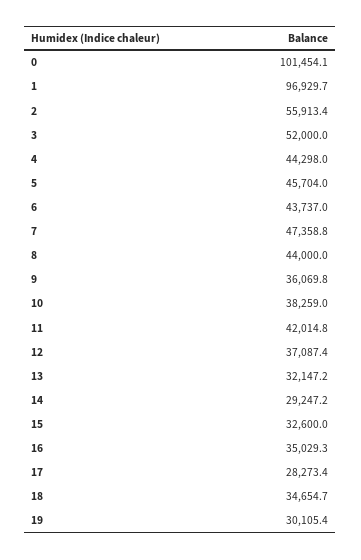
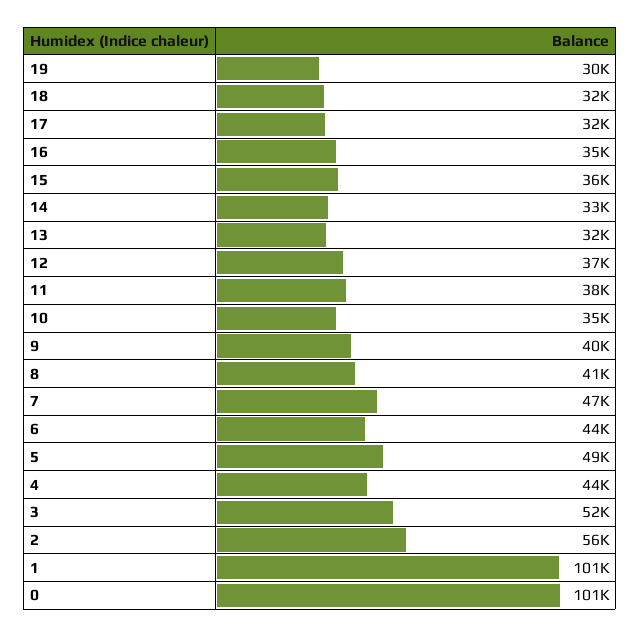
1: 96929.7 -> 101000
5: 45704 -> 49000
8: 44000 -> 41000
9: 36069.8 -> 40000
10: 38259 -> 35000
11: 42014.8 -> 38000
14: 29247.2 -> 33000
15: 32600 -> 36000
17: 28273.4 -> 32000
18: 34654.7 -> 32000

